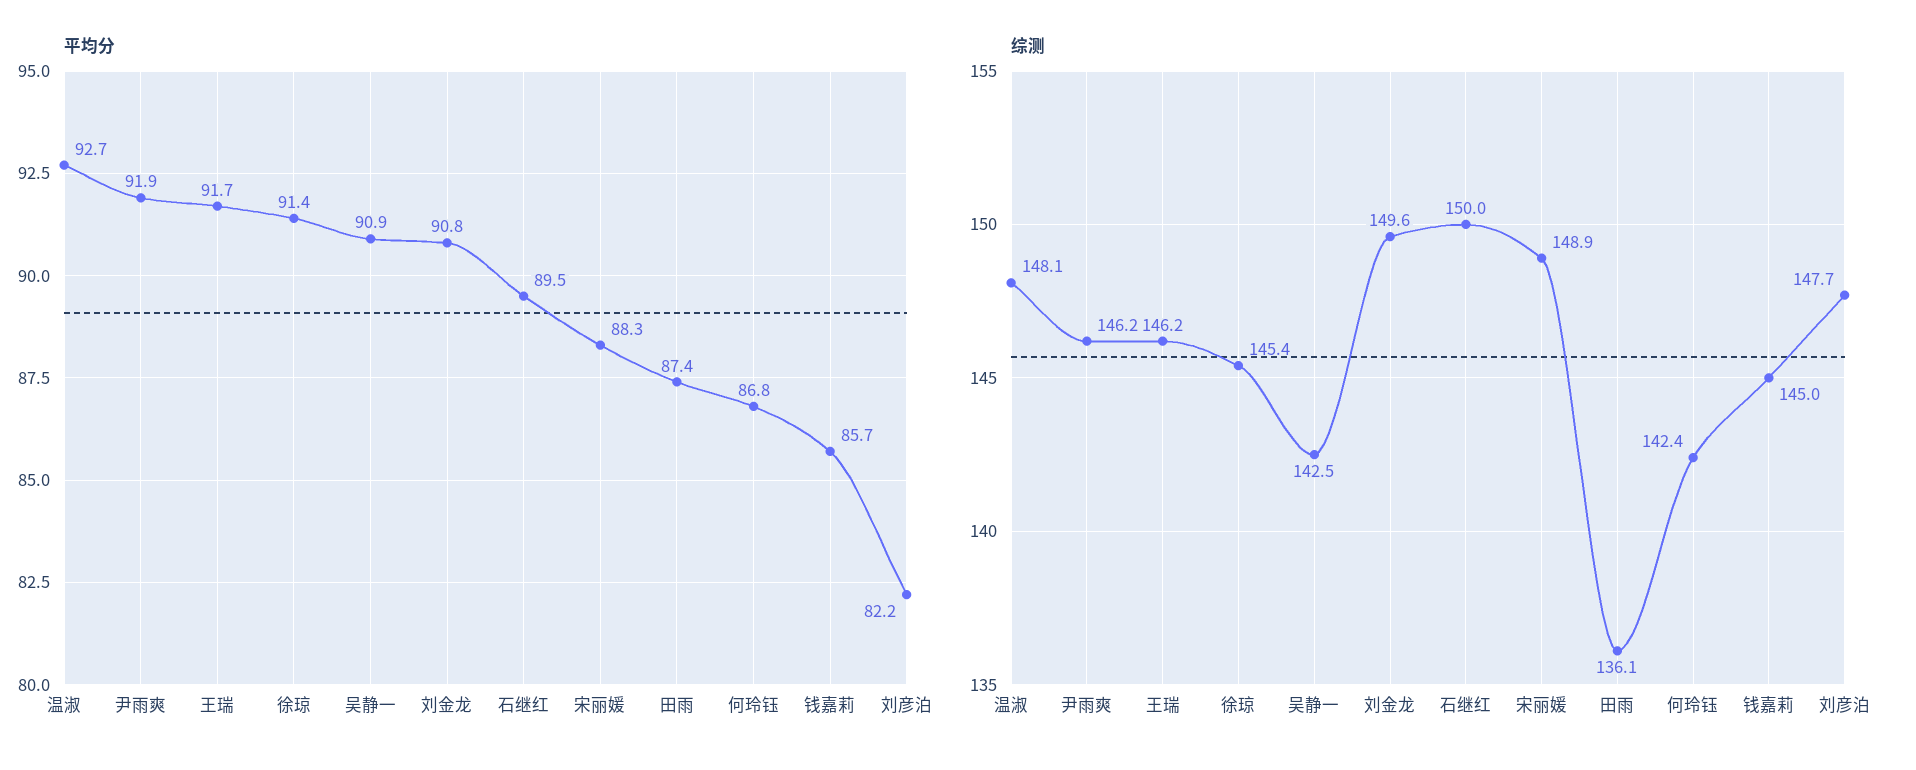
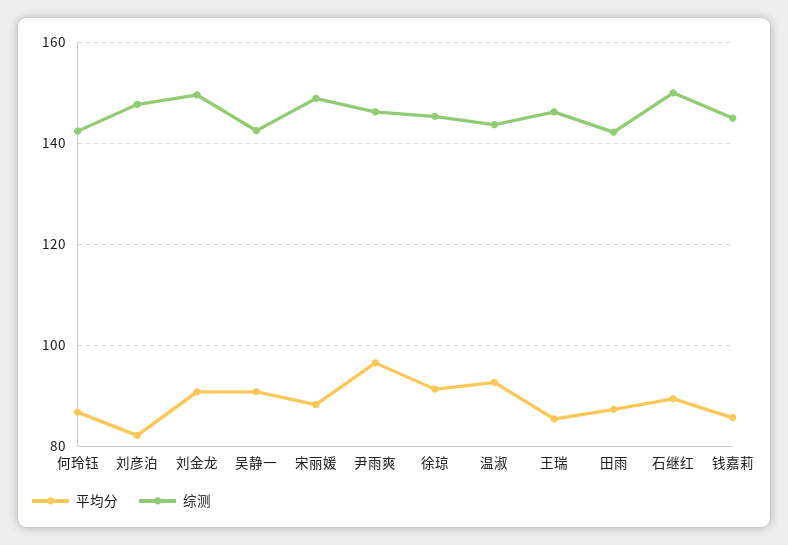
平均分, 尹雨爽: 91.9 -> 96
平均分, 王瑞: 91.7 -> 86
综测, 温淑: 148.1 -> 144
综测, 田雨: 136.1 -> 142

